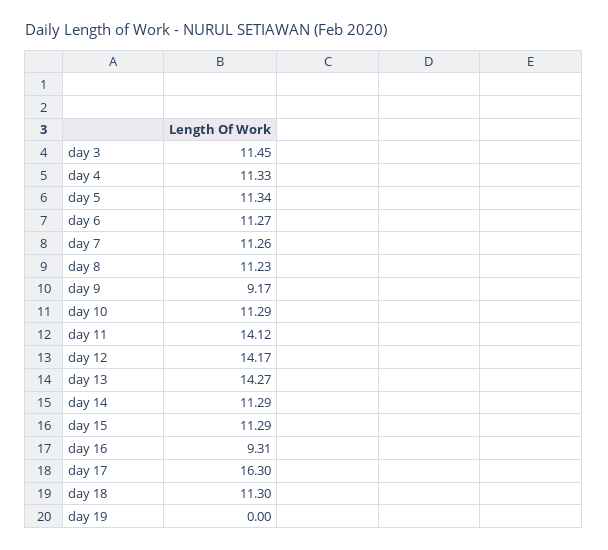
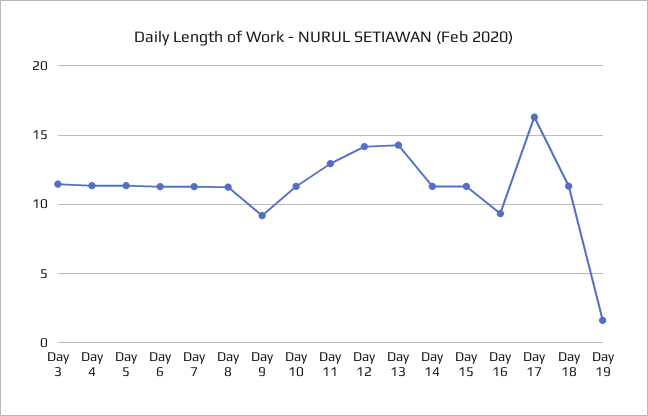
day 11: 14.12 -> 13
day 19: 0 -> 1.5

